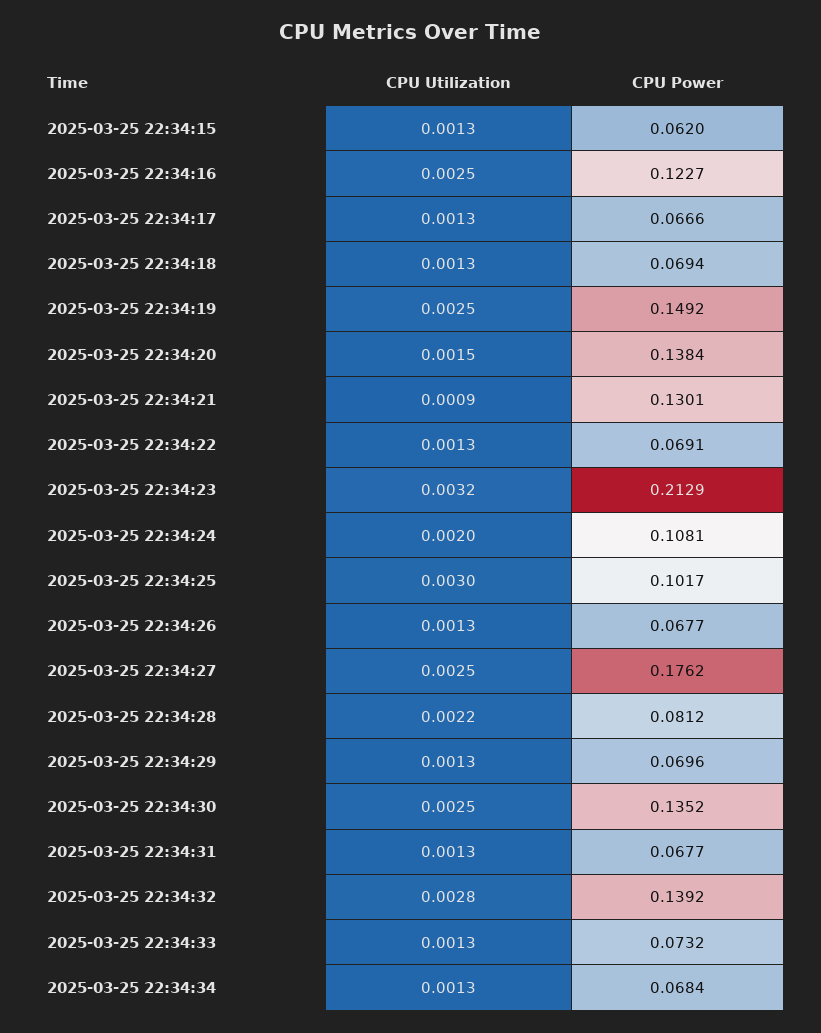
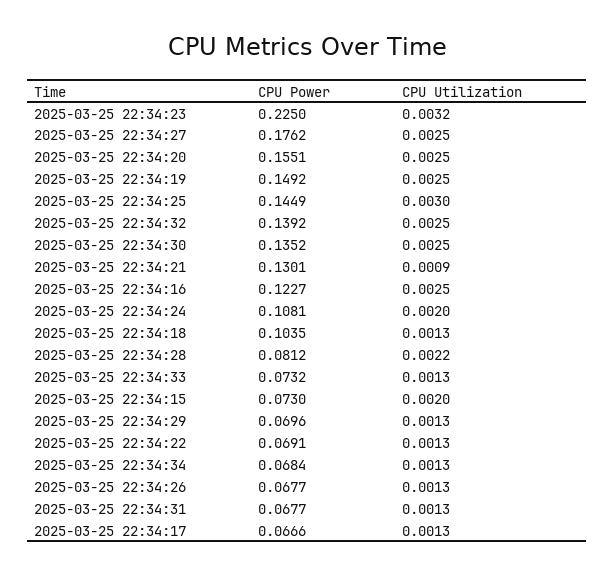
CPU Utilization, 2025-03-25 22:34:15: 0.0013 -> 0.002
CPU Power, 2025-03-25 22:34:15: 0.062 -> 0.073
CPU Power, 2025-03-25 22:34:18: 0.0694 -> 0.1035
CPU Utilization, 2025-03-25 22:34:20: 0.0015 -> 0.0025
CPU Power, 2025-03-25 22:34:20: 0.1384 -> 0.1551
CPU Power, 2025-03-25 22:34:23: 0.2129 -> 0.225
CPU Power, 2025-03-25 22:34:25: 0.1017 -> 0.1449
CPU Utilization, 2025-03-25 22:34:32: 0.0028 -> 0.0025

